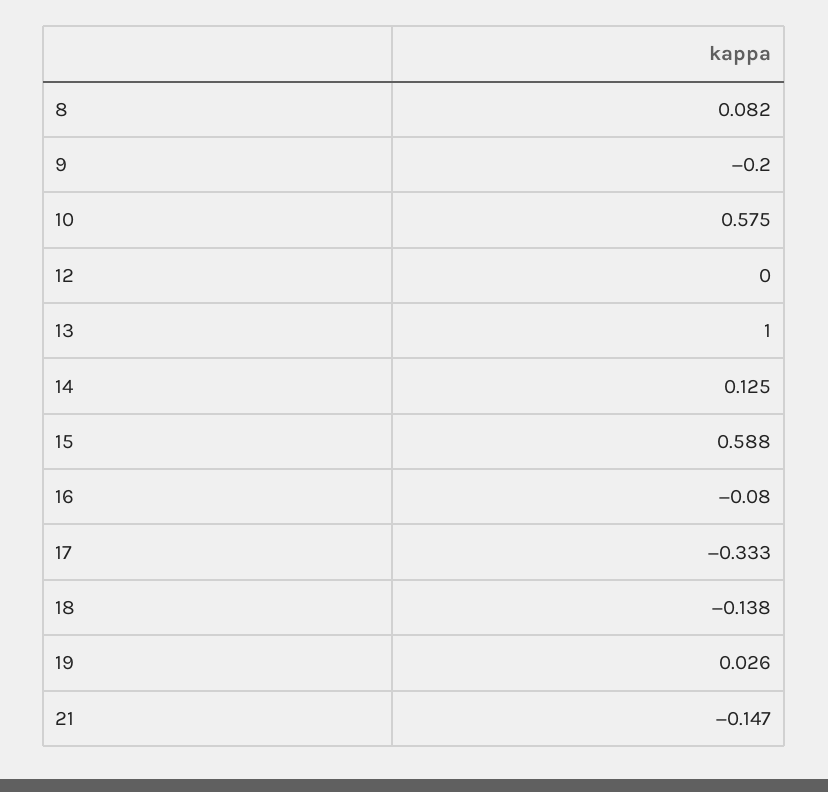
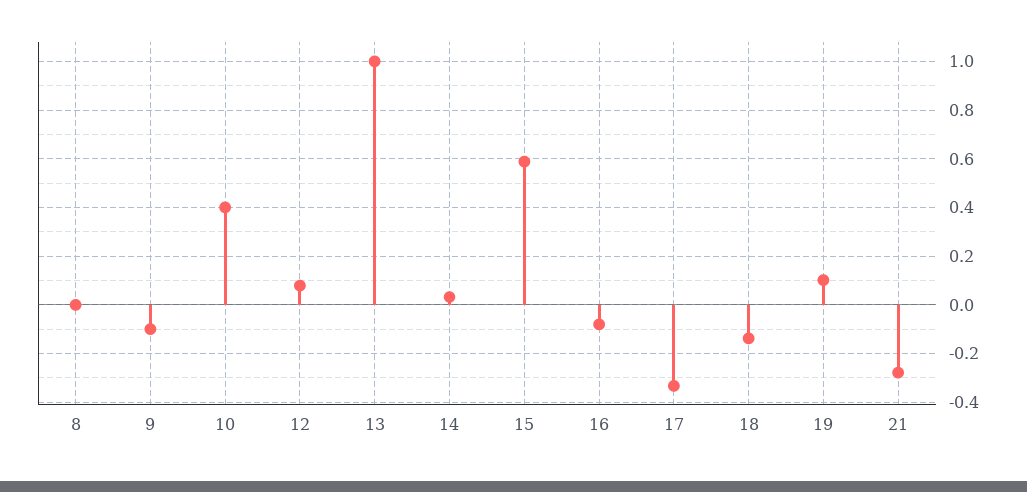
8: 0.082 -> 0
9: -0.2 -> -0.1
10: 0.575 -> 0.4
12: 0 -> 0.075
14: 0.125 -> 0.025
19: 0.026 -> 0.1
21: -0.147 -> -0.275

